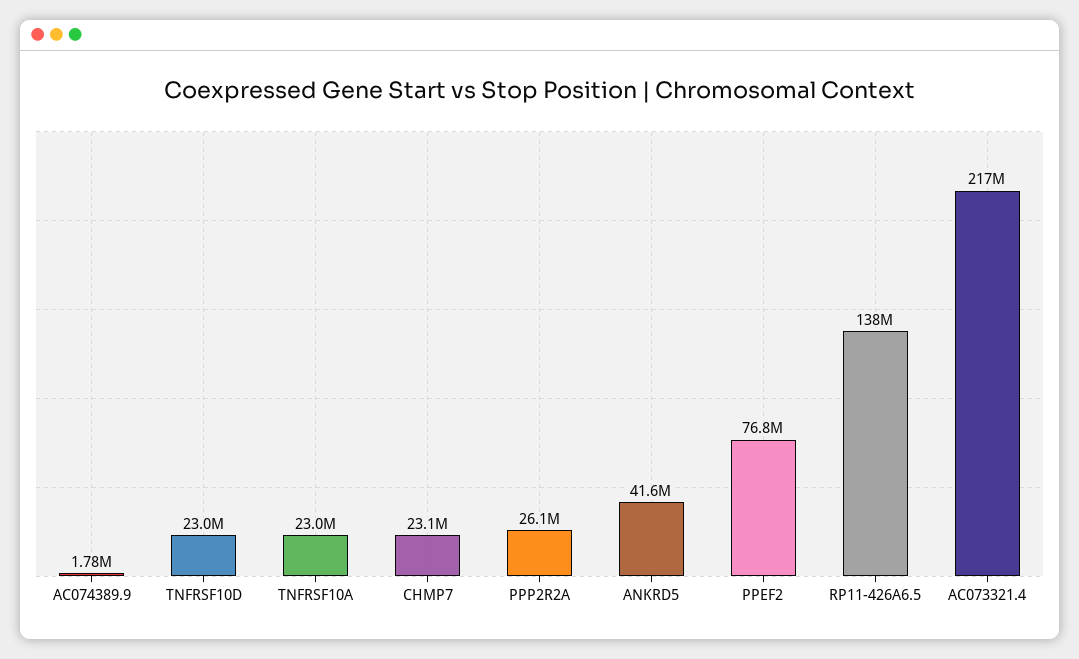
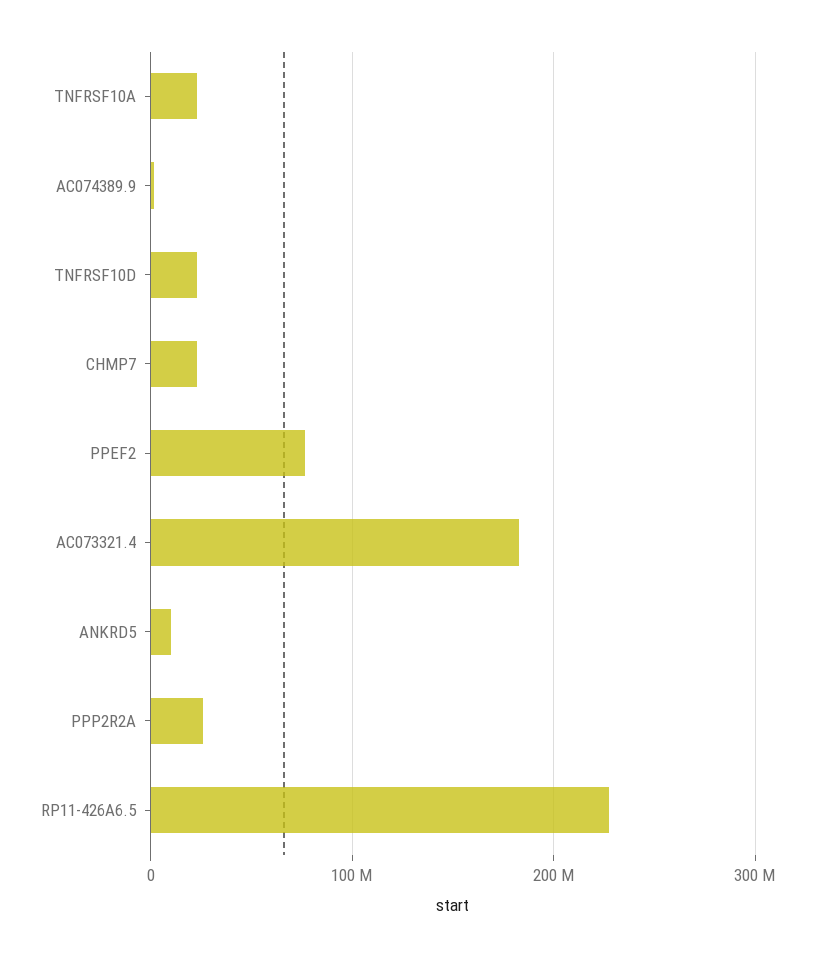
ANKRD5: 41600000 -> 10000000
RP11-426A6.5: 138000000 -> 230000000
AC073321.4: 217000000 -> 180000000

